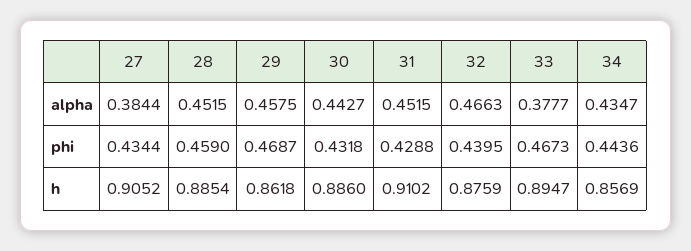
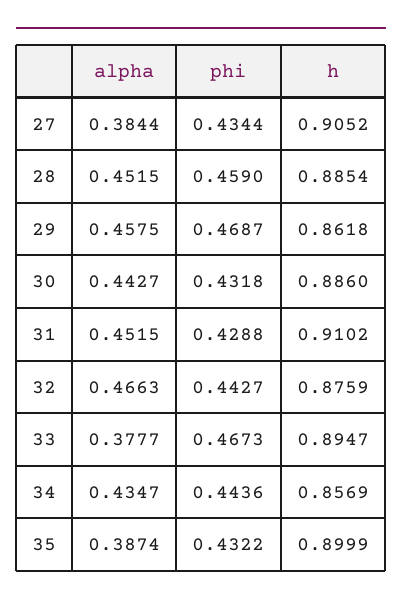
32, phi: 0.4395 -> 0.4427
35, alpha: none -> 0.3874
35, phi: none -> 0.4322
35, h: none -> 0.8999

